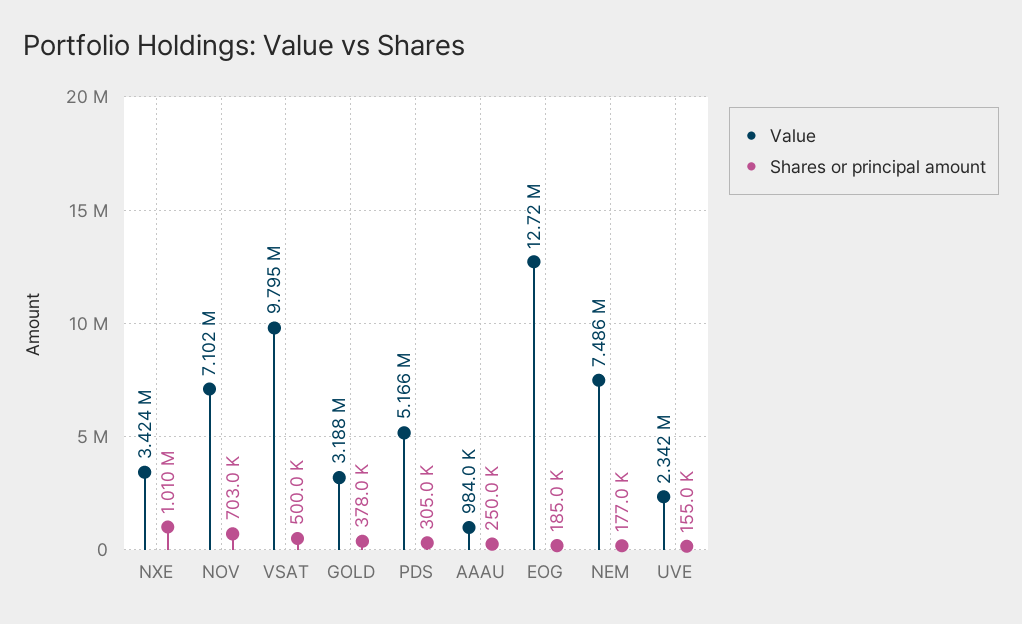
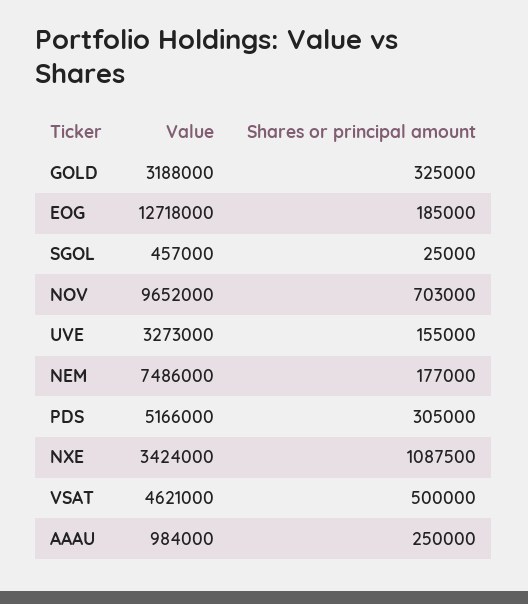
Shares or principal amount, NXE: 1010000 -> 1087500
Value, NOV: 7102000 -> 9652000
Value, VSAT: 9795000 -> 4621000
Shares or principal amount, GOLD: 378000 -> 325000
Value, UVE: 2342000 -> 3273000
Value, SGOL: none -> 457000
Shares or principal amount, SGOL: none -> 25000

